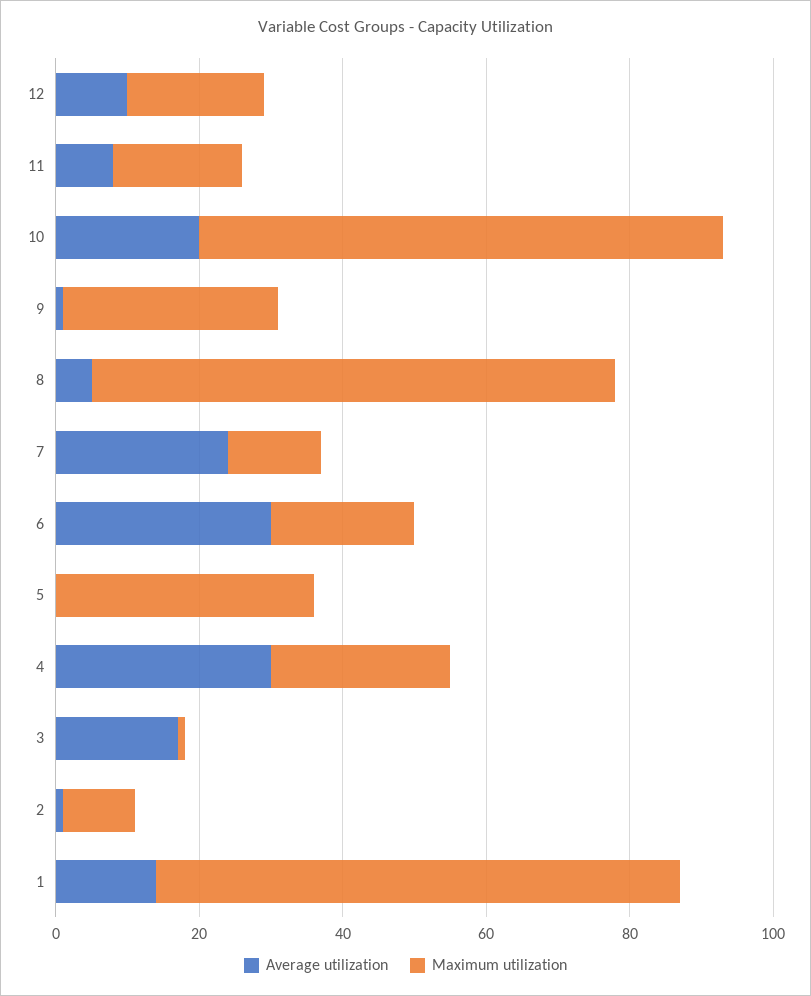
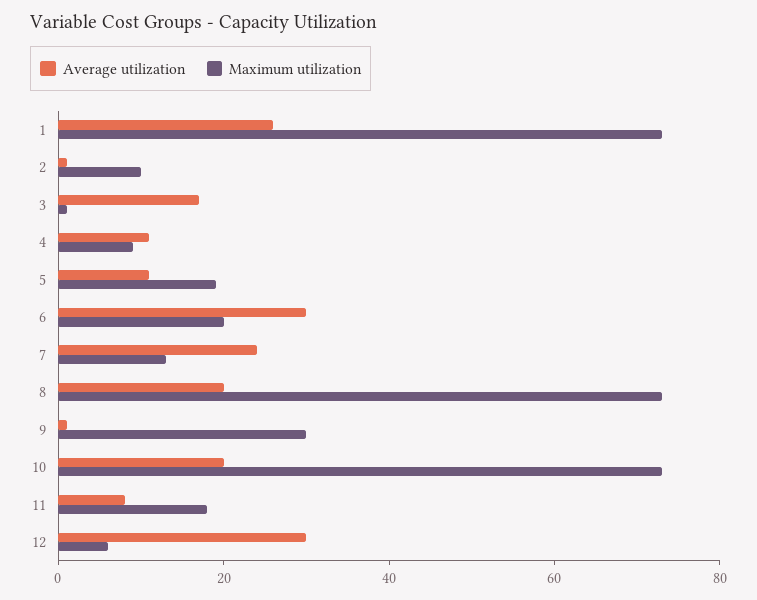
Average utilization, 12: 10 -> 30
Maximum utilization, 12: 20 -> 5
Average utilization, 8: 5 -> 20
Average utilization, 5: 0 -> 10
Maximum utilization, 5: 35 -> 20
Average utilization, 4: 30 -> 10
Maximum utilization, 4: 25 -> 10
Average utilization, 1: 15 -> 25

